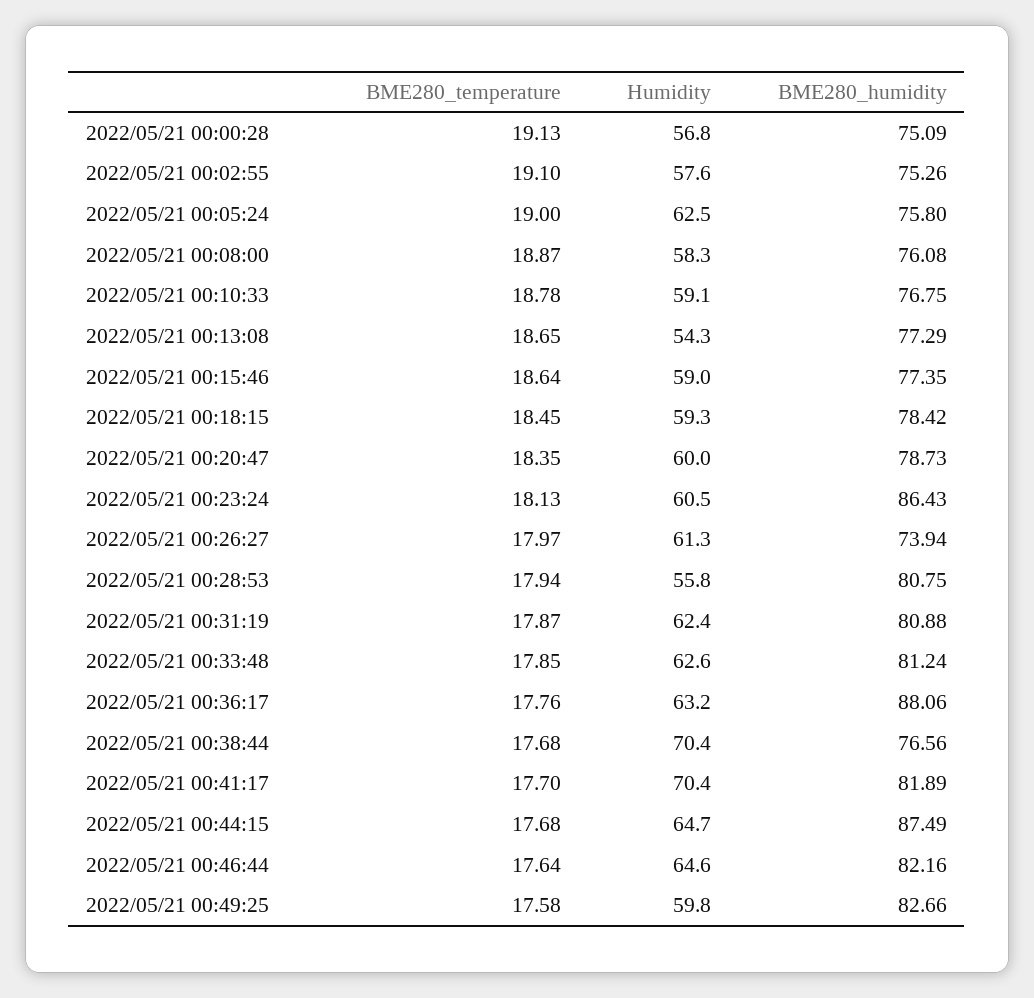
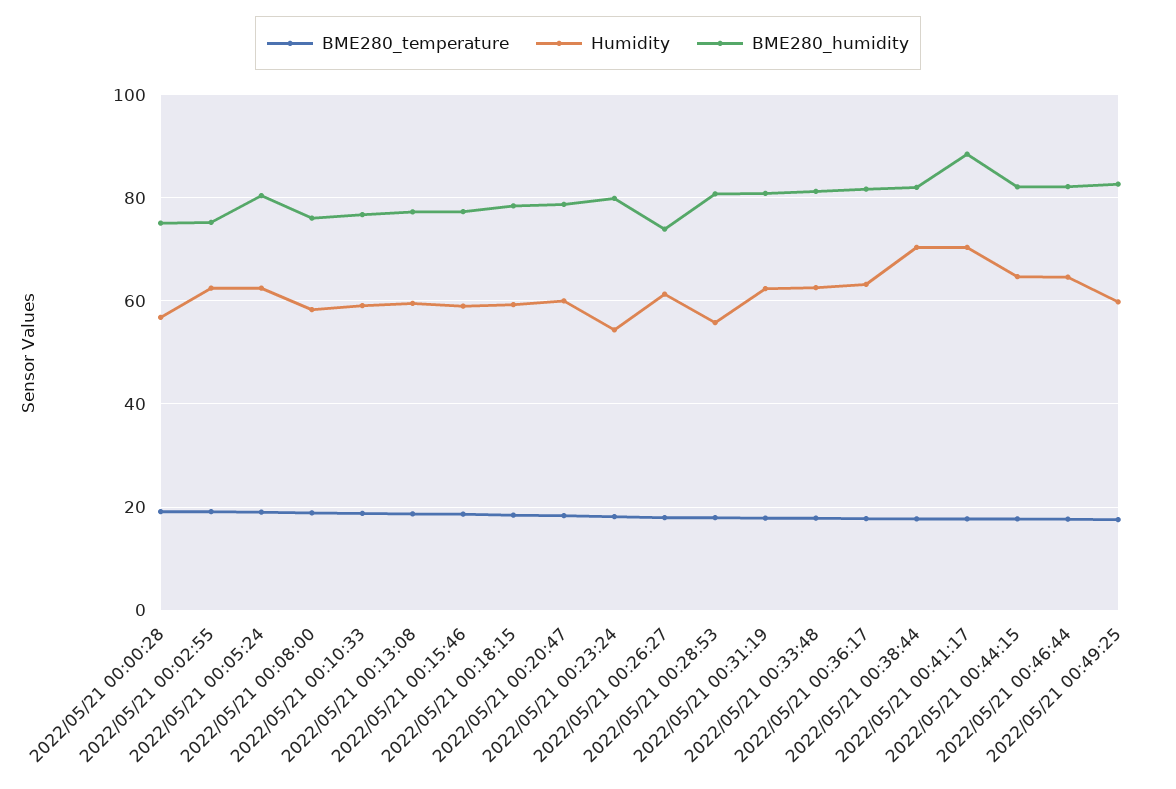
Humidity, 2022/05/21 00:02:55: 57.6 -> 62
BME280_humidity, 2022/05/21 00:05:24: 75.8 -> 80
Humidity, 2022/05/21 00:13:08: 54.3 -> 60
Humidity, 2022/05/21 00:23:24: 60.5 -> 54
BME280_humidity, 2022/05/21 00:23:24: 86.43 -> 80
BME280_humidity, 2022/05/21 00:36:17: 88.06 -> 82
BME280_humidity, 2022/05/21 00:38:44: 76.56 -> 82
BME280_humidity, 2022/05/21 00:41:17: 81.89 -> 88
BME280_humidity, 2022/05/21 00:44:15: 87.49 -> 82

